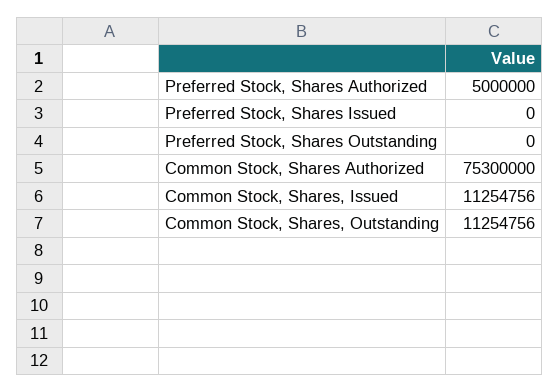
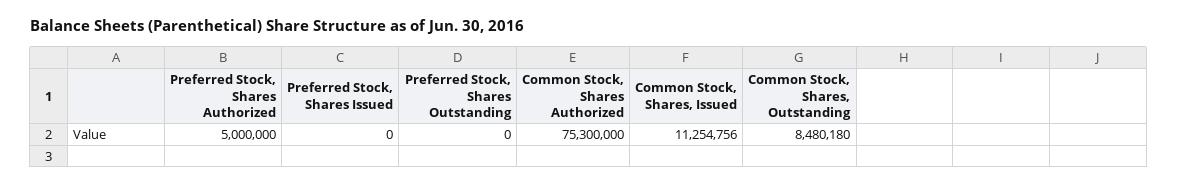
Common Stock, Shares, Outstanding: 11254756 -> 8480180

